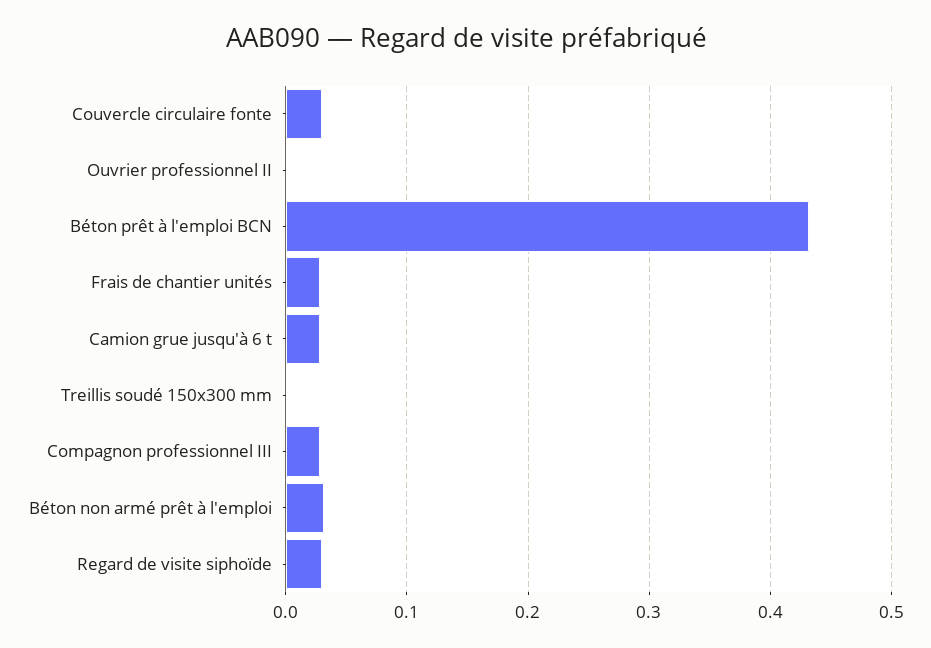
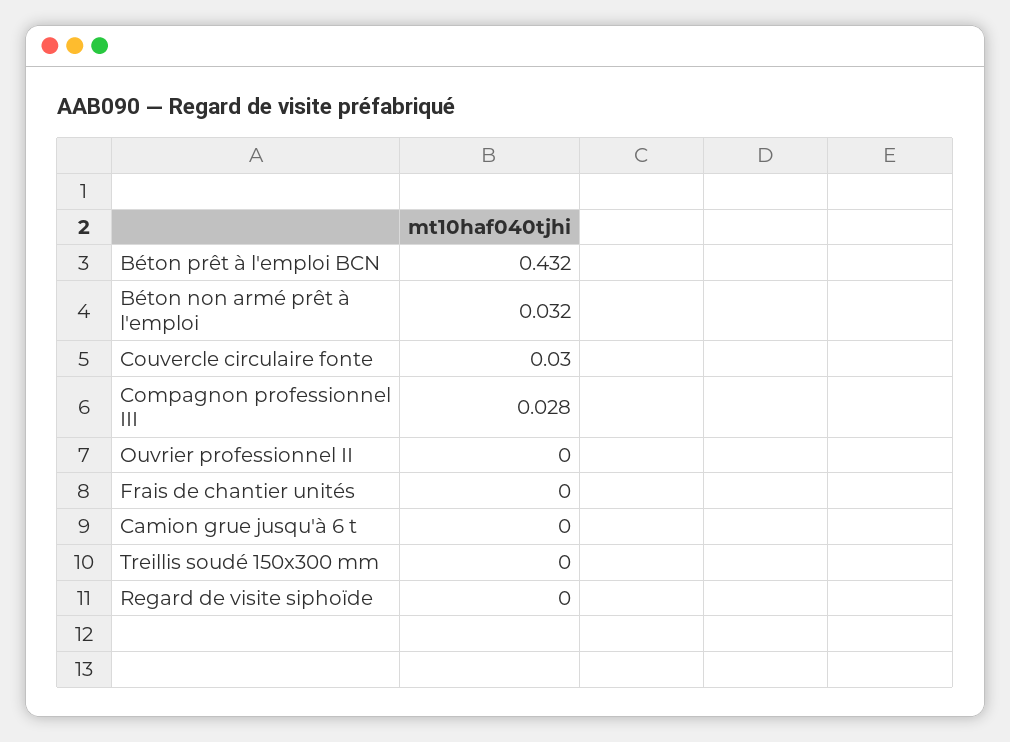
Frais de chantier unités: 0.03 -> 0
Camion grue jusqu'à 6 t: 0.03 -> 0
Regard de visite siphoïde: 0.03 -> 0

